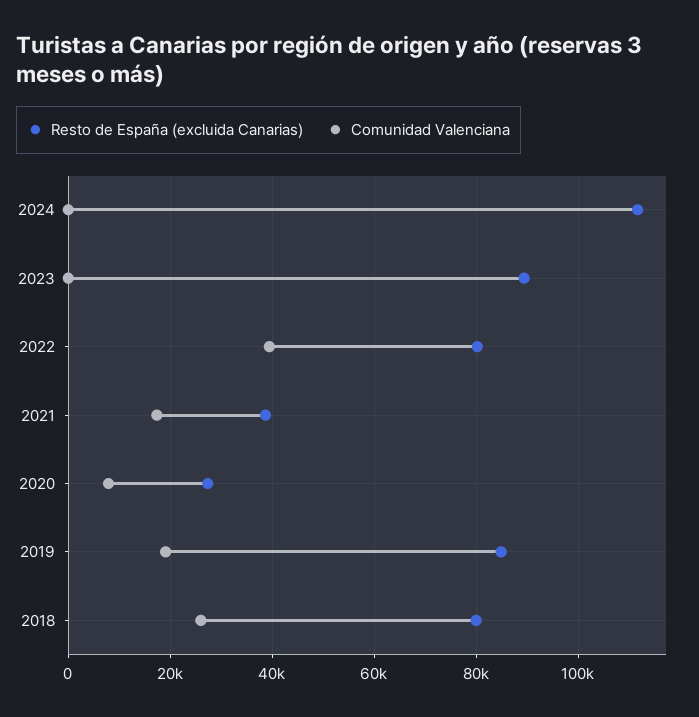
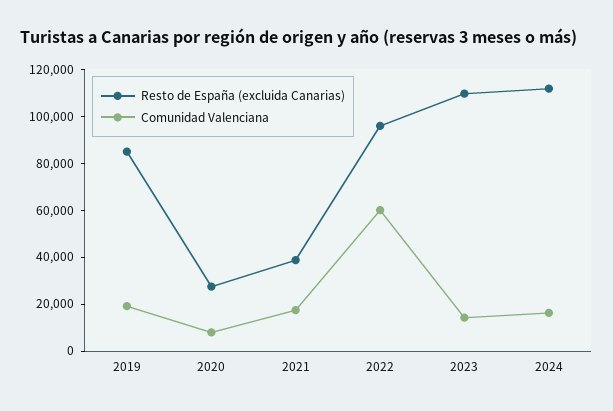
Comunidad Valenciana, 2024: 0 -> 15000
Resto de España (excluida Canarias), 2023: 90000 -> 110000
Comunidad Valenciana, 2023: 0 -> 15000
Resto de España (excluida Canarias), 2022: 80000 -> 95000
Comunidad Valenciana, 2022: 40000 -> 60000
Resto de España (excluida Canarias), 2018: 80000 -> none
Comunidad Valenciana, 2018: 26000 -> none

